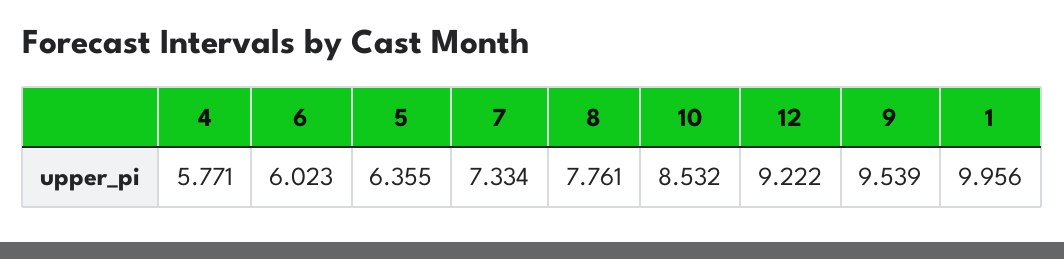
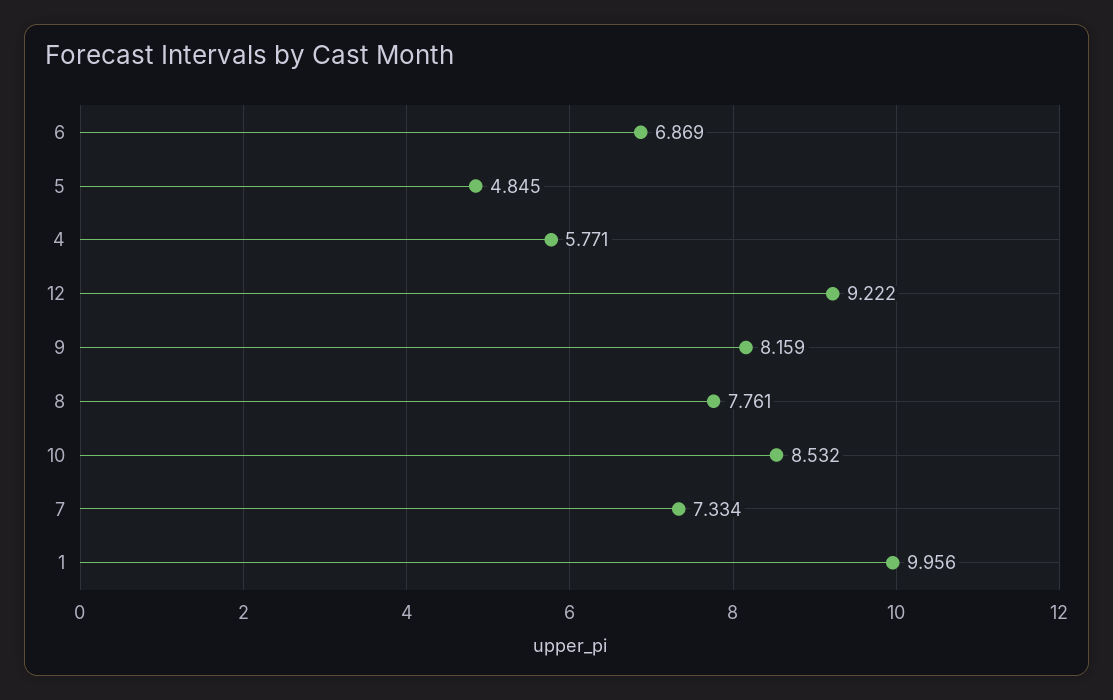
6: 6.023 -> 6.869
5: 6.355 -> 4.845
9: 9.539 -> 8.159

